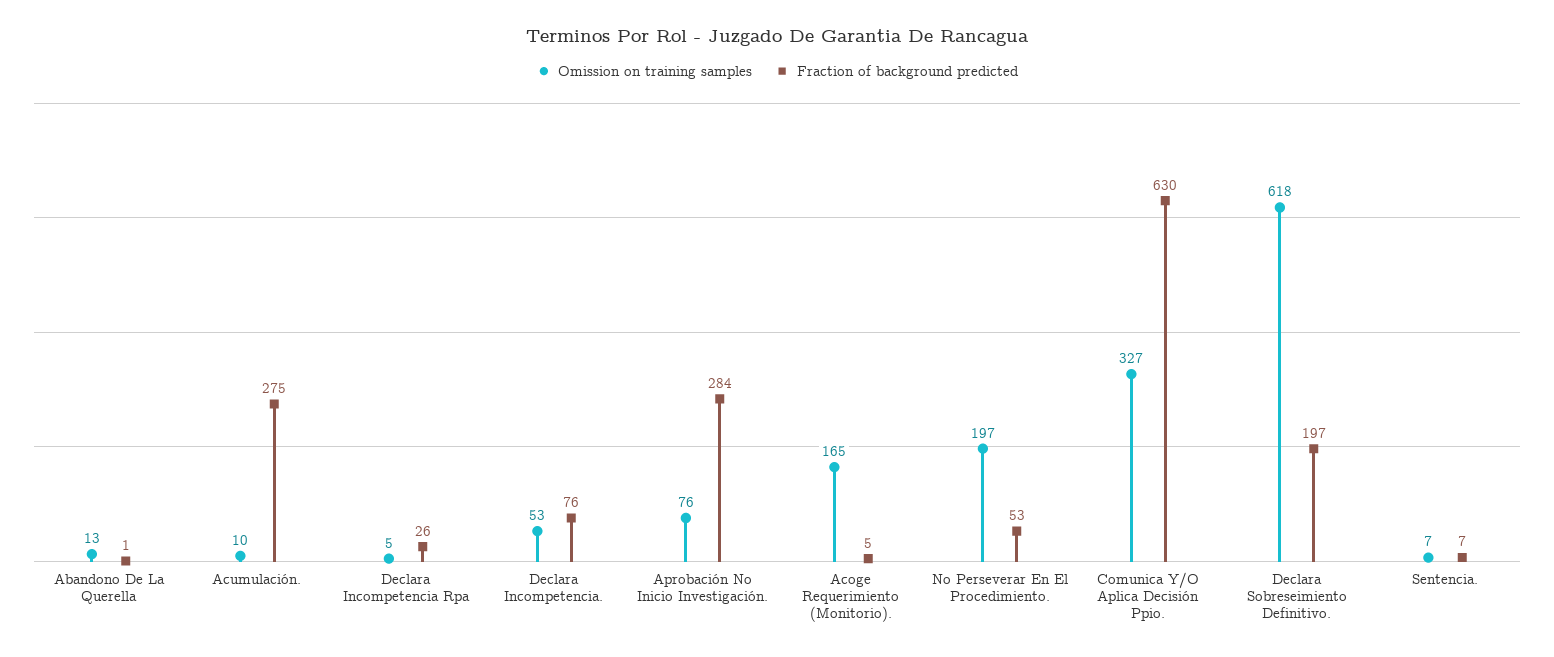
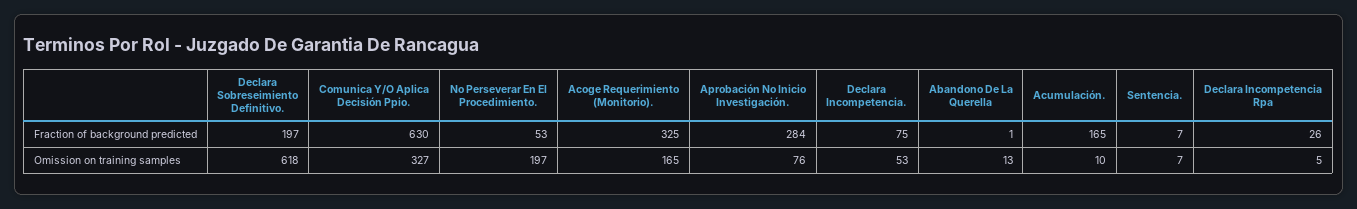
Fraction of background predicted, Acumulación.: 275 -> 165
Fraction of background predicted, Declara Incompetencia.: 76 -> 75
Fraction of background predicted, Acoge Requerimiento (Monitorio).: 5 -> 325

